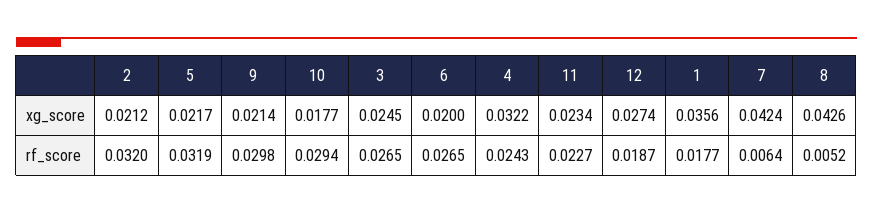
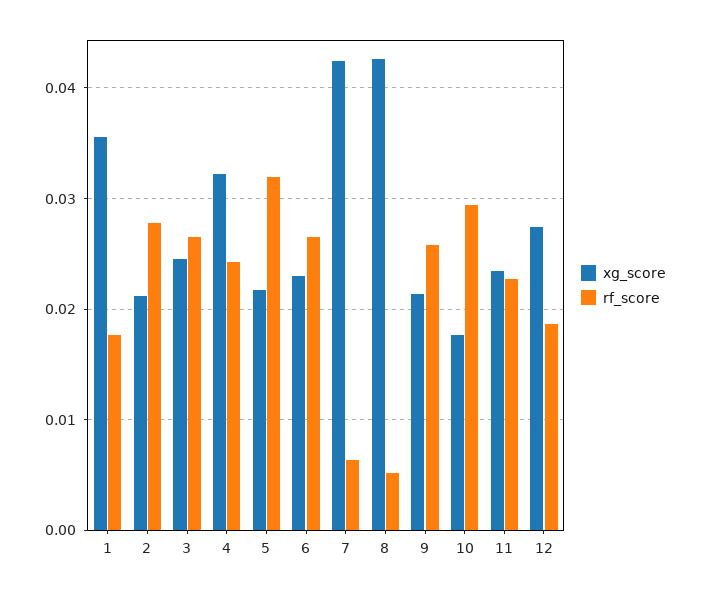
xg_score, 6: 0.02 -> 0.023
rf_score, 2: 0.032 -> 0.028
rf_score, 9: 0.0298 -> 0.026

